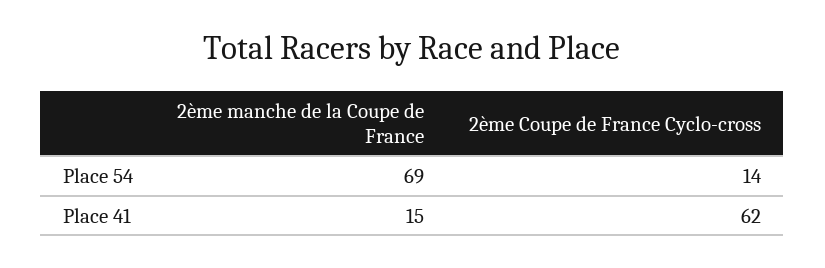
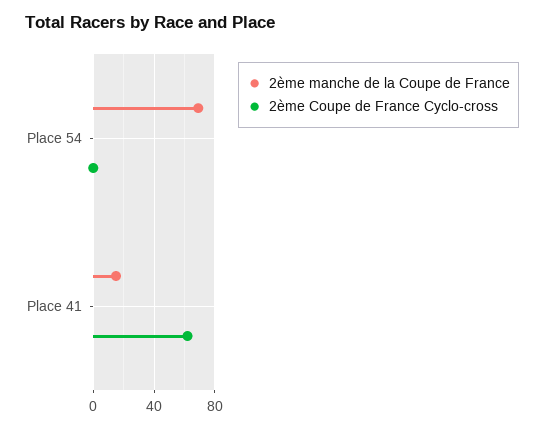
2ème Coupe de France Cyclo-cross, Place 54: 14 -> 0

